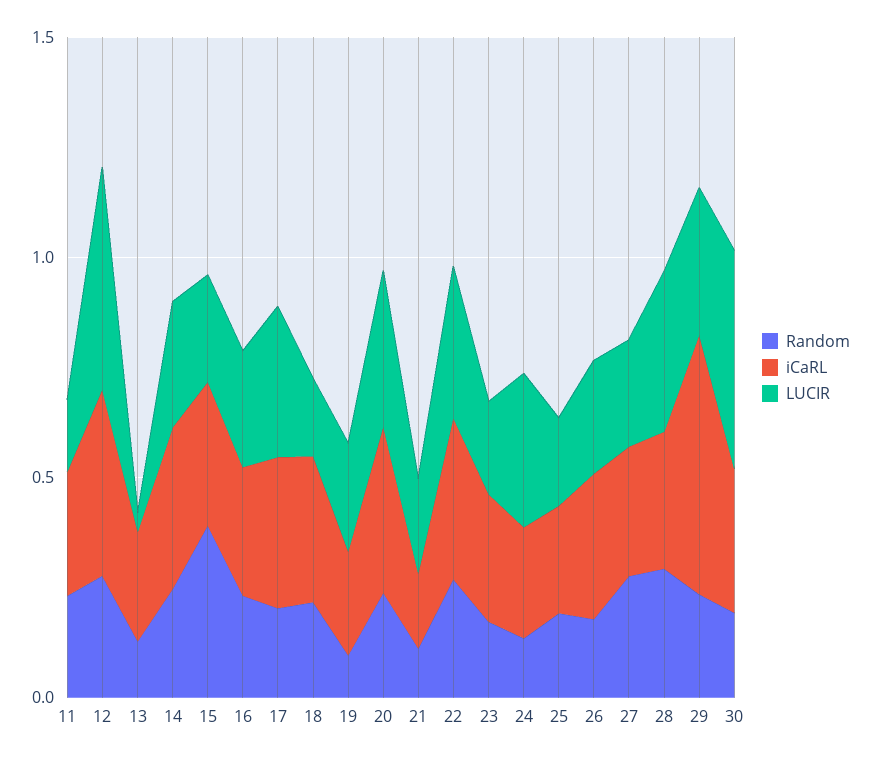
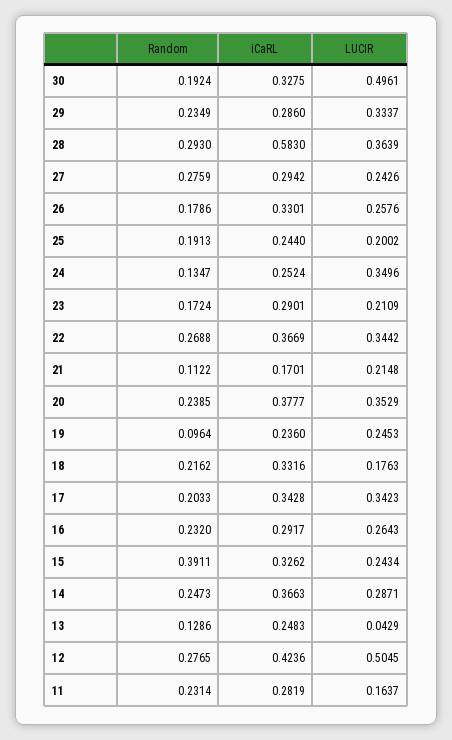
iCaRL, 28: 0.3 -> 0.583
iCaRL, 29: 0.6 -> 0.286

